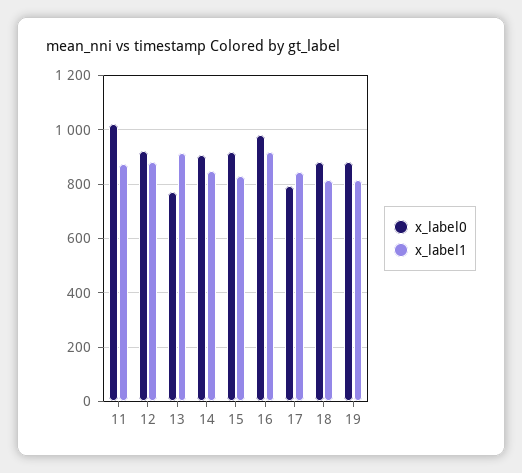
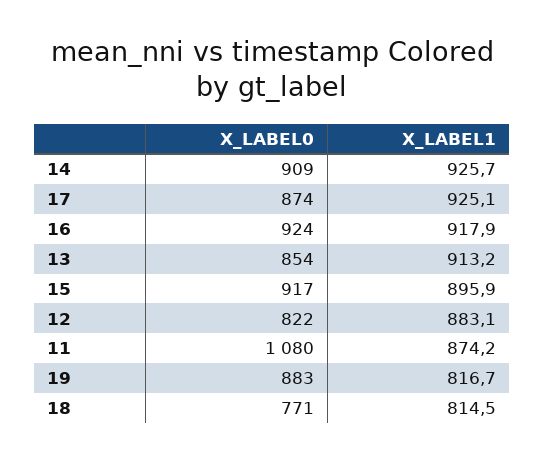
x_label0, 11: 1025 -> 1080
x_label0, 12: 925 -> 822
x_label0, 13: 775 -> 854
x_label1, 14: 850 -> 925.7
x_label1, 15: 825 -> 895.9
x_label0, 16: 975 -> 924
x_label0, 17: 800 -> 874
x_label1, 17: 850 -> 925.1
x_label0, 18: 875 -> 771

